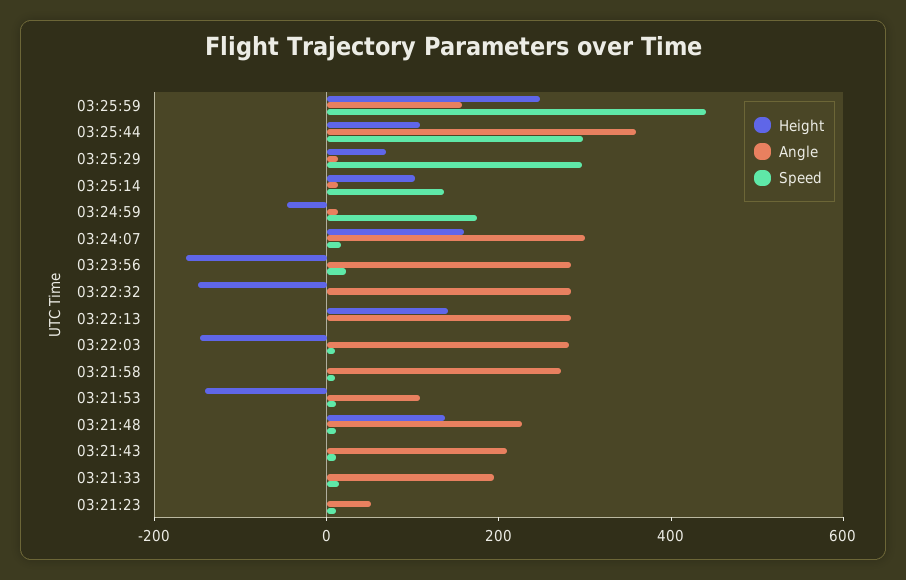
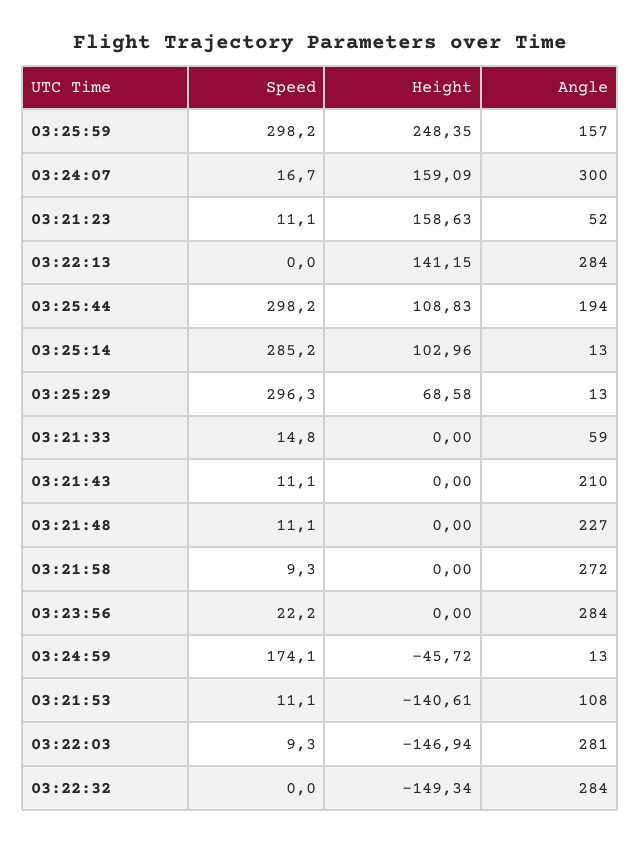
Speed, 03:25:59: 450 -> 298.2
Angle, 03:25:44: 350 -> 194
Speed, 03:25:14: 150 -> 285.2
Height, 03:23:56: -150 -> 0
Height, 03:21:48: 150 -> 0
Angle, 03:21:33: 200 -> 59
Height, 03:21:23: 0 -> 158.63

